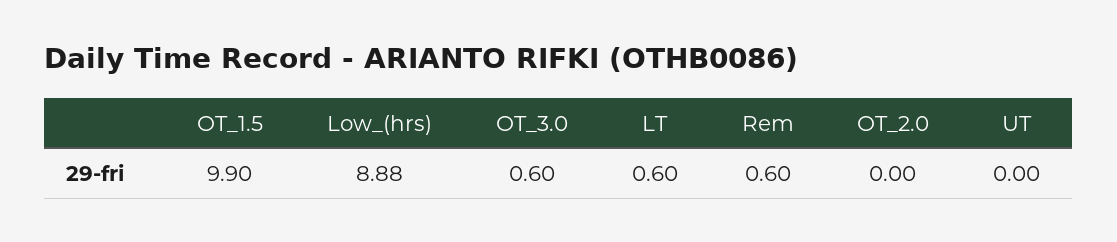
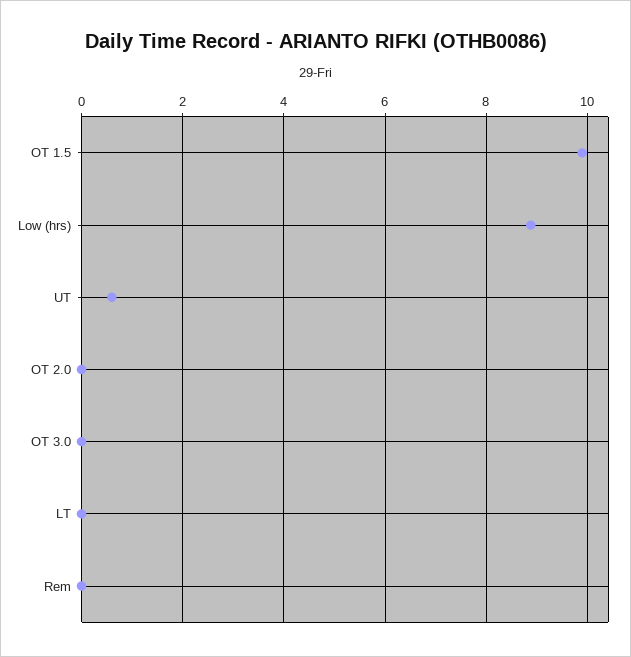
OT_3.0: 0.6 -> 0
LT: 0.6 -> 0
Rem: 0.6 -> 0
UT: 0 -> 0.6

